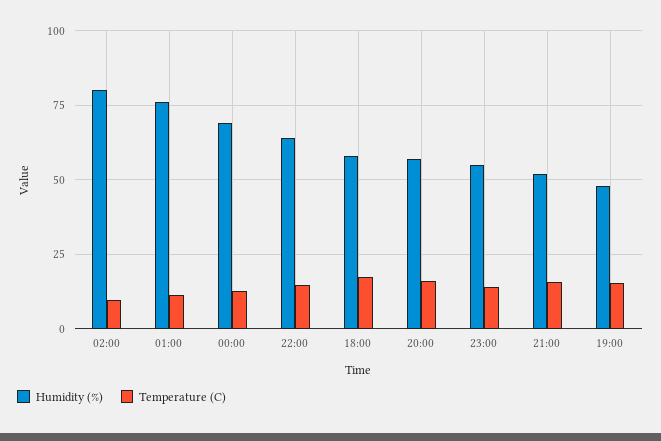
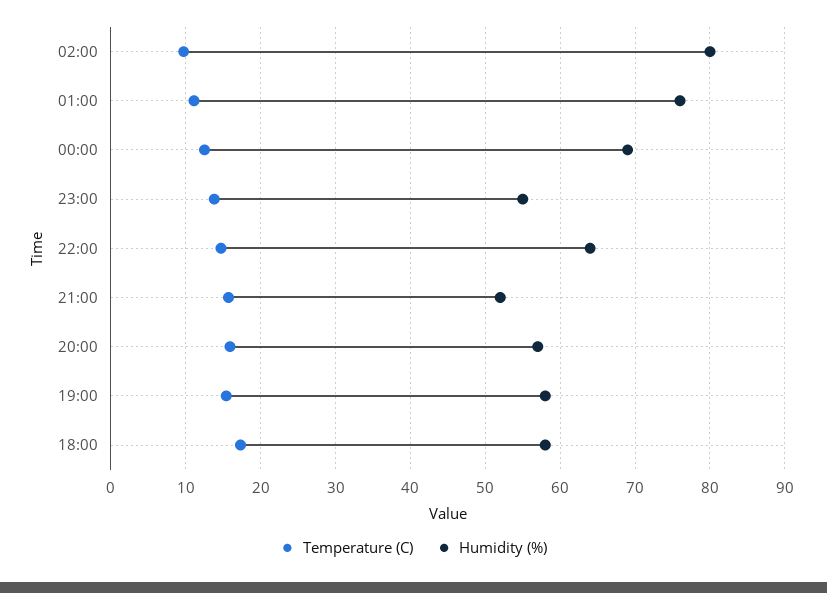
Humidity (%), 19:00: 47.5 -> 58

